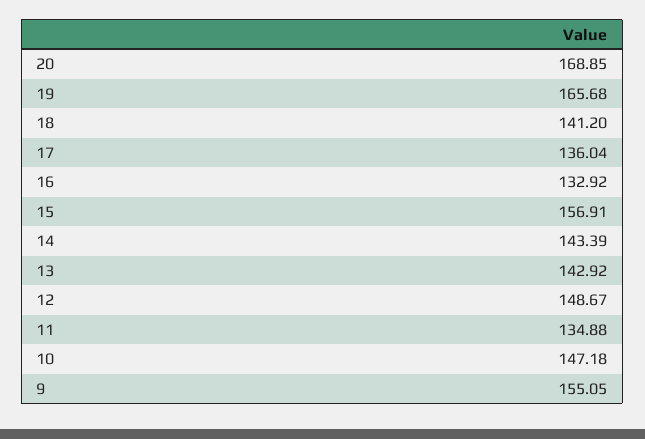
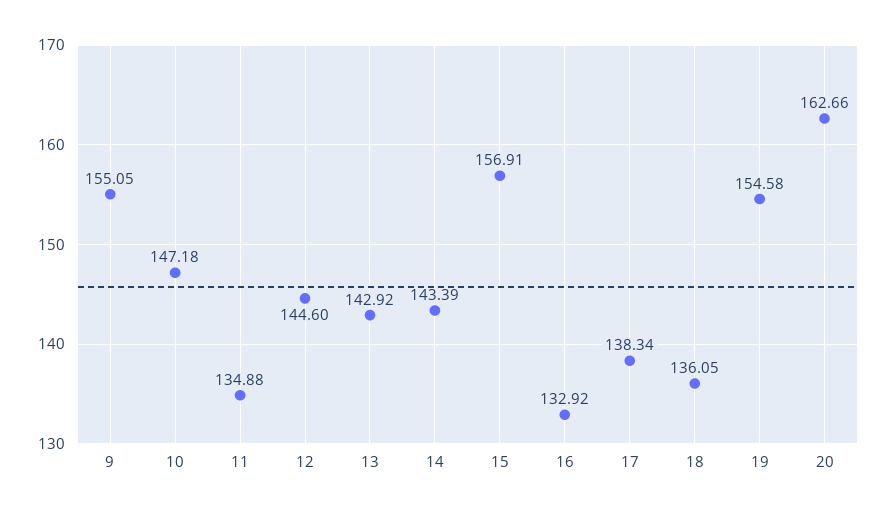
20: 168.85 -> 162.66
19: 165.68 -> 154.58
18: 141.2 -> 136.05
17: 136.04 -> 138.34
12: 148.67 -> 144.6

